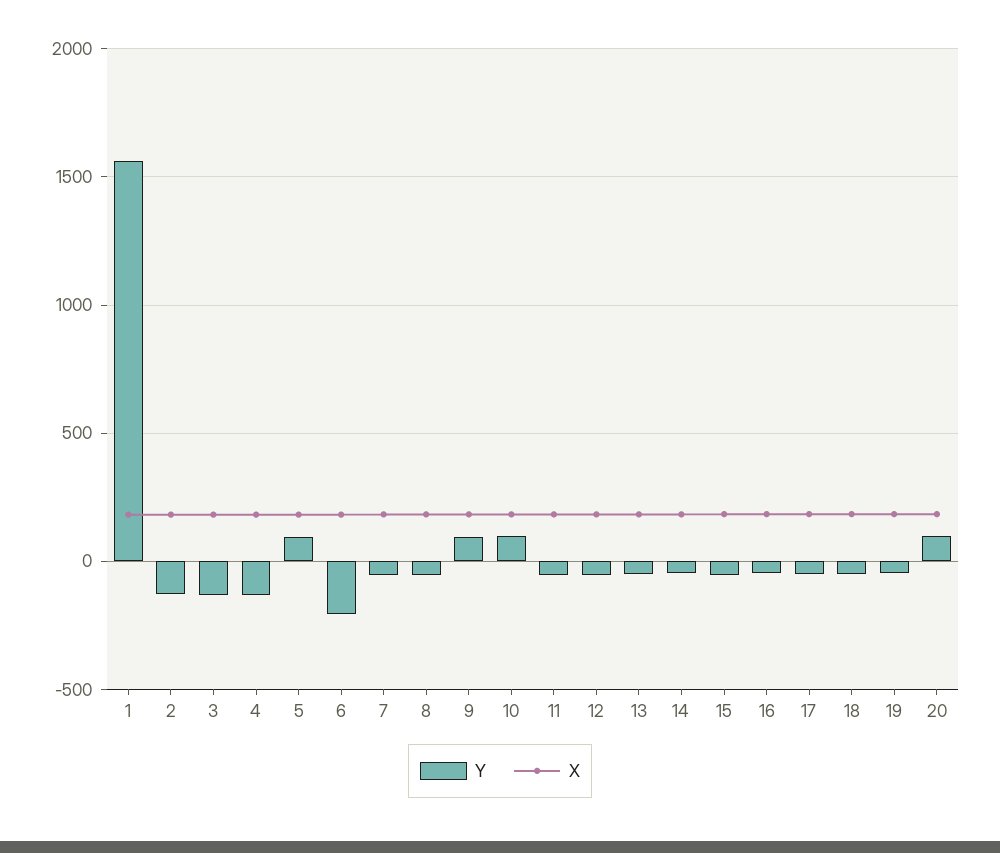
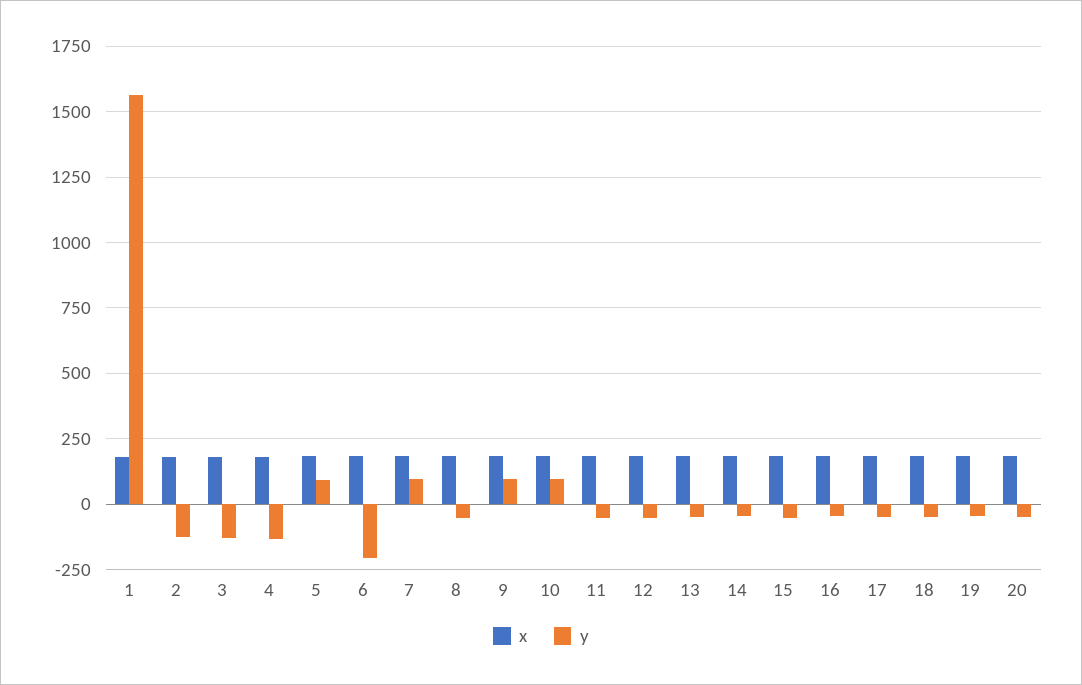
Y, 7: -50 -> 100
Y, 20: 100 -> -50

